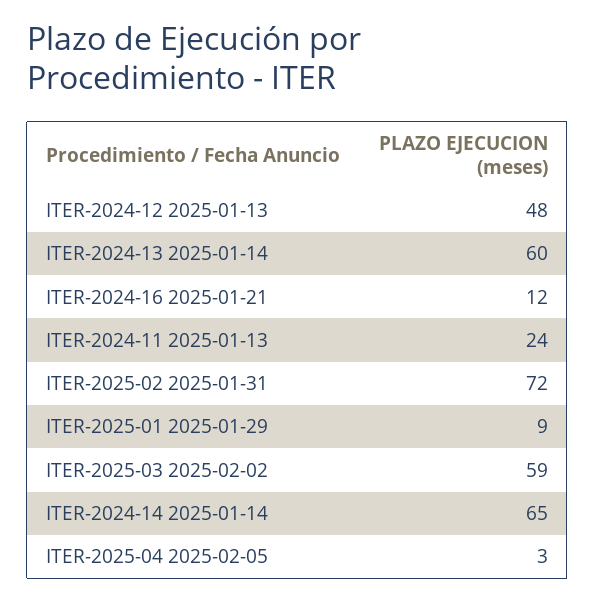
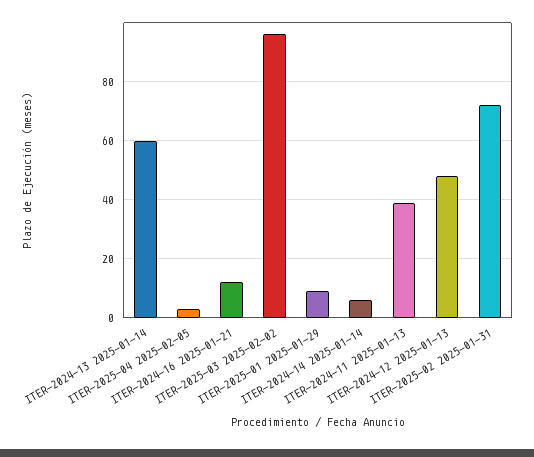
ITER-2024-11 2025-01-13: 24 -> 40
ITER-2025-03 2025-02-02: 59 -> 95
ITER-2024-14 2025-01-14: 65 -> 5

